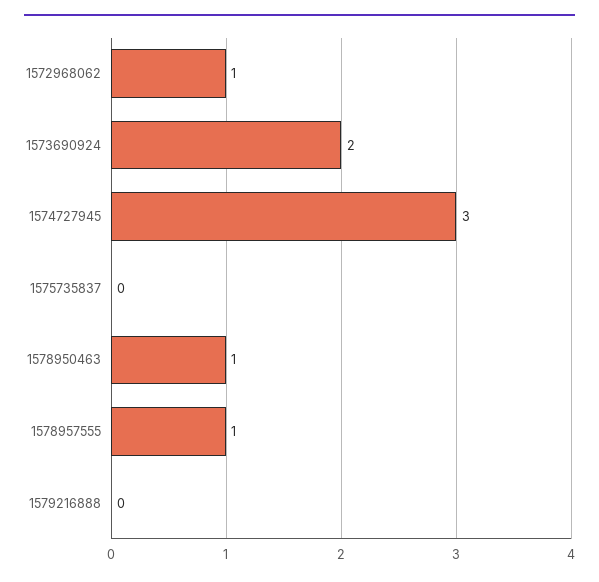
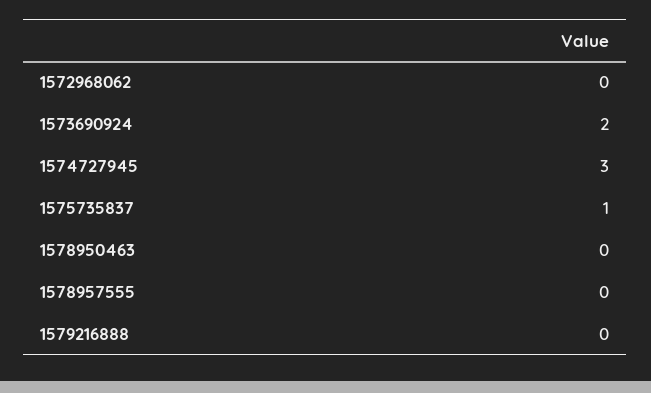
1572968062: 1 -> 0
1575735837: 0 -> 1
1578950463: 1 -> 0
1578957555: 1 -> 0

